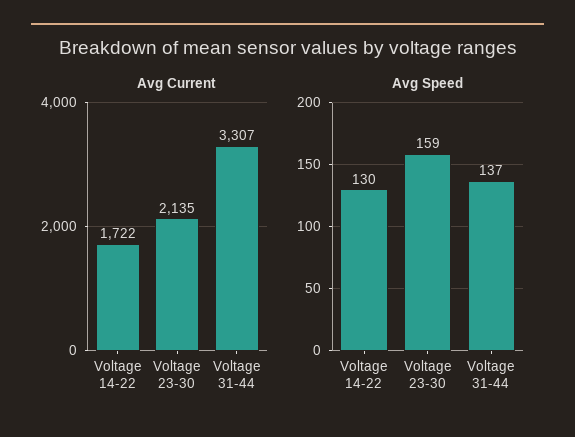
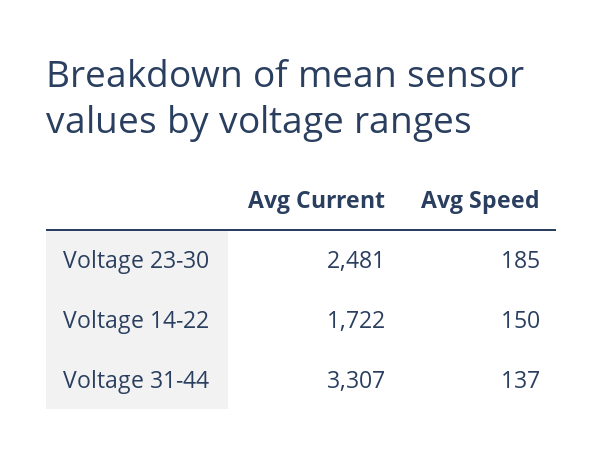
Avg Current, Voltage 23-30: 2135 -> 2481
Avg Speed, Voltage 14-22: 130 -> 150
Avg Speed, Voltage 23-30: 159 -> 185

